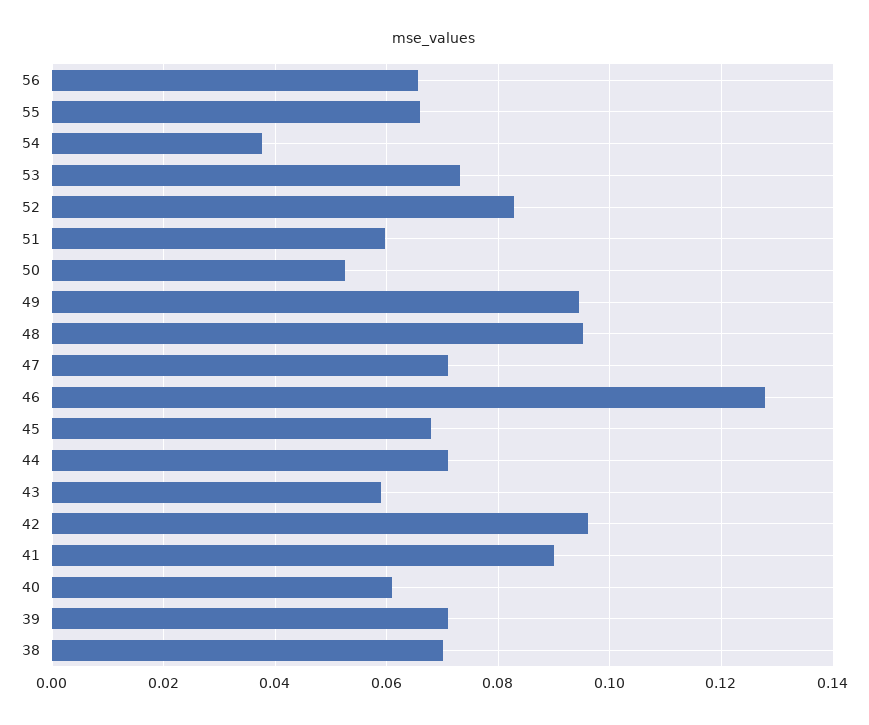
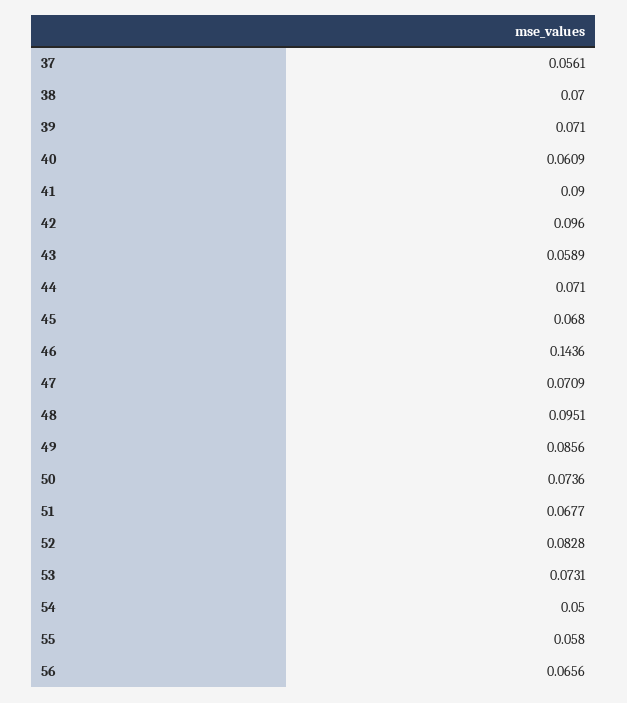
55: 0.066 -> 0.058
54: 0.038 -> 0.05
51: 0.06 -> 0.0677
50: 0.052 -> 0.0736
49: 0.094 -> 0.0856
46: 0.128 -> 0.1436
37: none -> 0.0561

